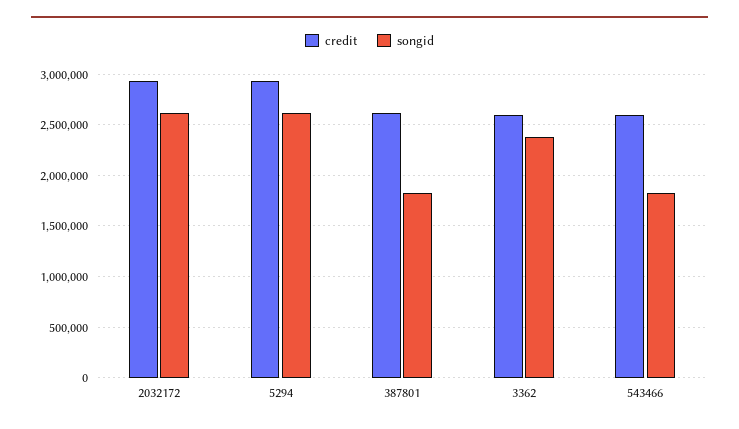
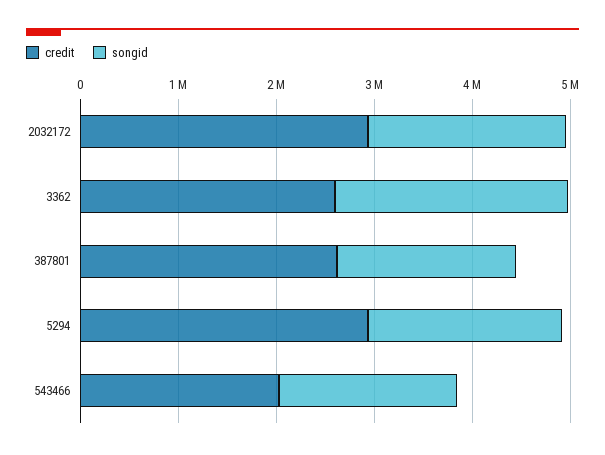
songid, 2032172: 2600000 -> 2000000
songid, 5294: 2600000 -> 2000000
credit, 543466: 2600000 -> 2000000

